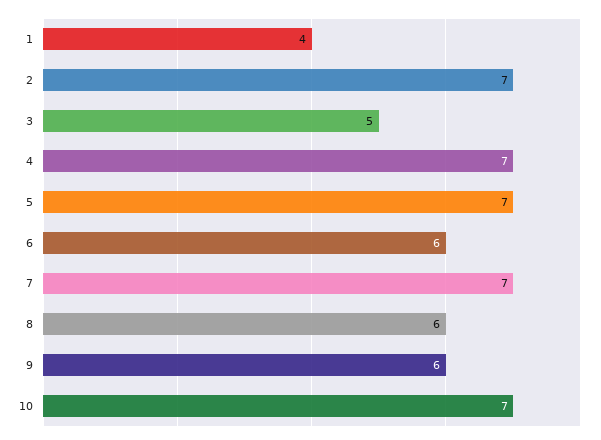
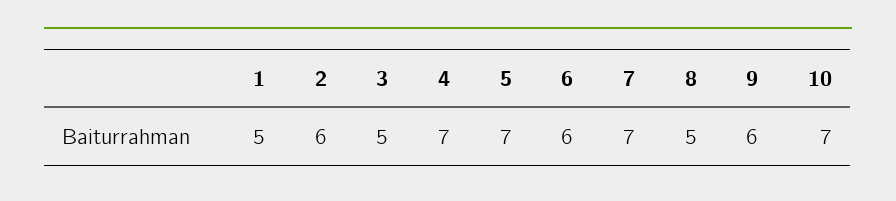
1: 4 -> 5
2: 7 -> 6
8: 6 -> 5

